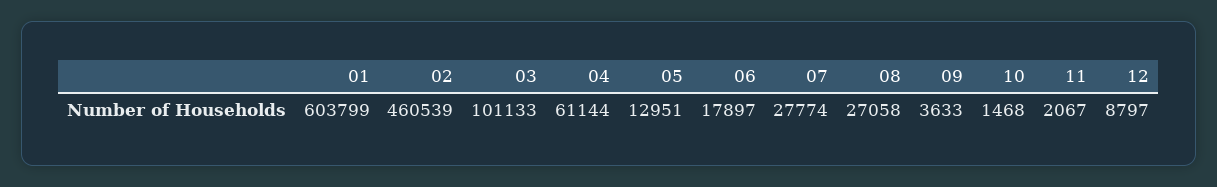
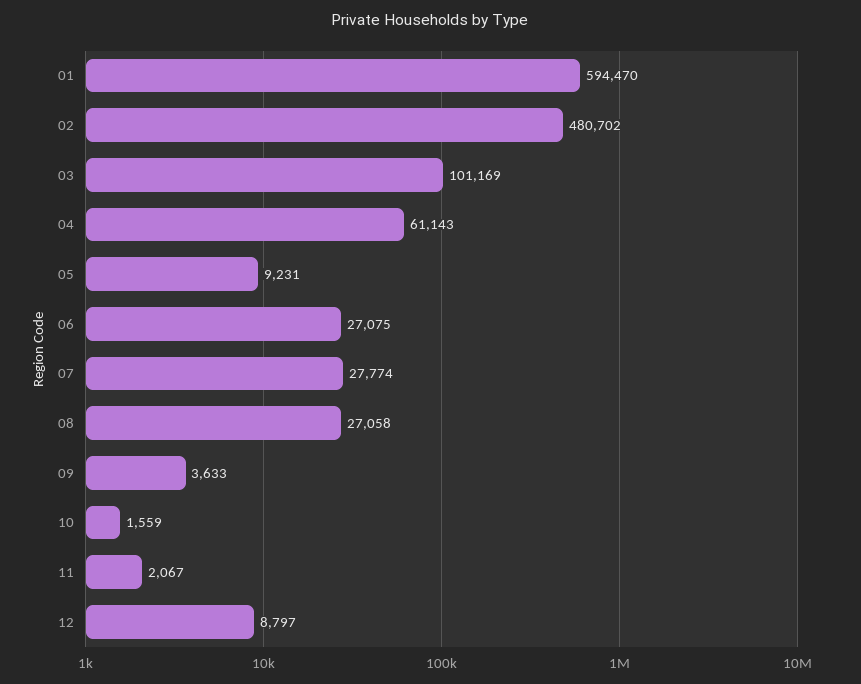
01: 603799 -> 594470
02: 460539 -> 480702
03: 101133 -> 101169
04: 61144 -> 61143
05: 12951 -> 9231
06: 17897 -> 27075
10: 1468 -> 1559

